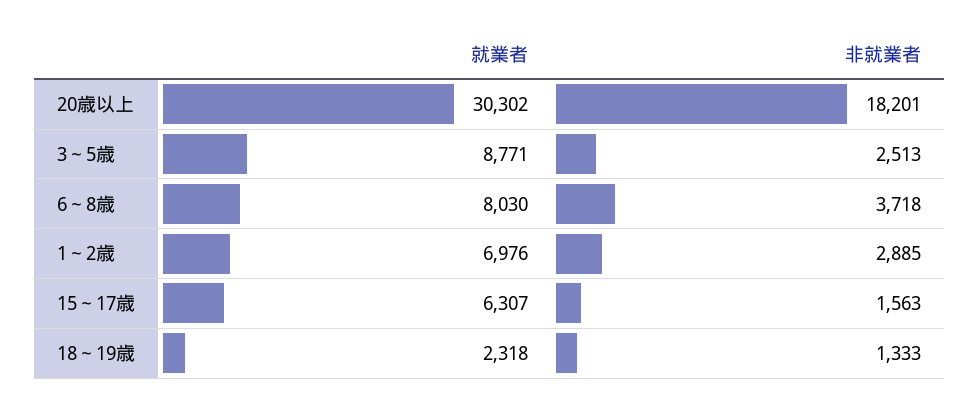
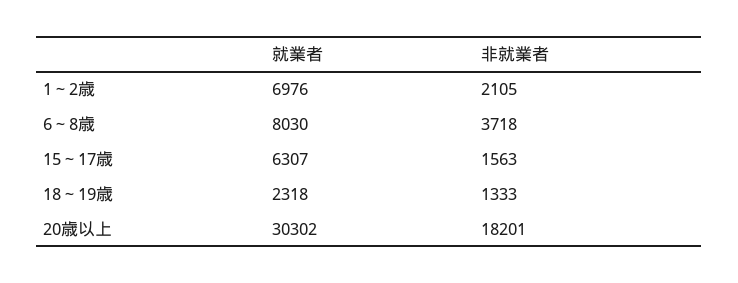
就業者, 3～5歳: 8771 -> none
非就業者, 3～5歳: 2513 -> none
非就業者, 1～2歳: 2885 -> 2105

